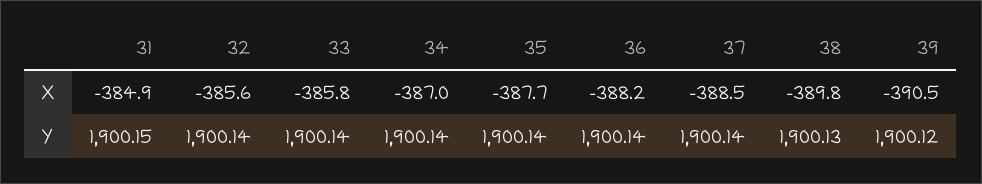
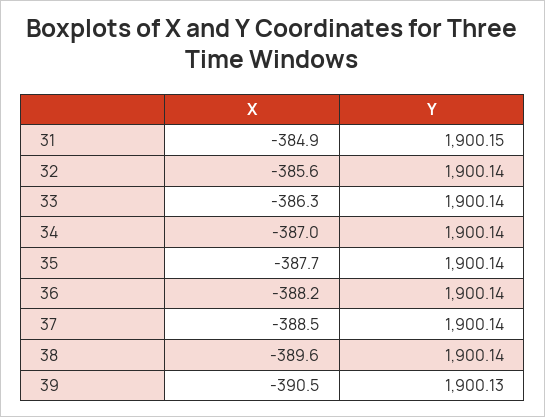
33, X: -385.8 -> -386.3
38, X: -389.8 -> -389.6
38, Y: 1900.13 -> 1900.14
39, Y: 1900.12 -> 1900.13

